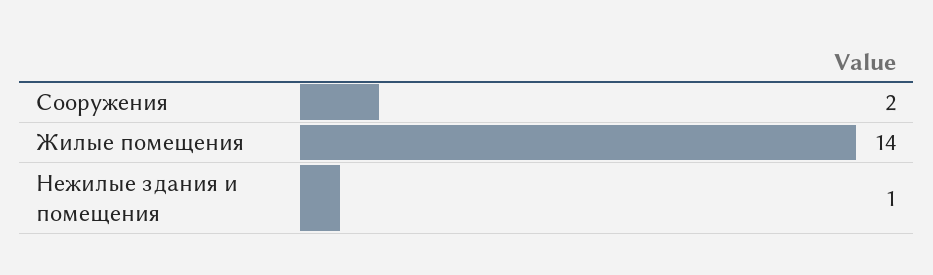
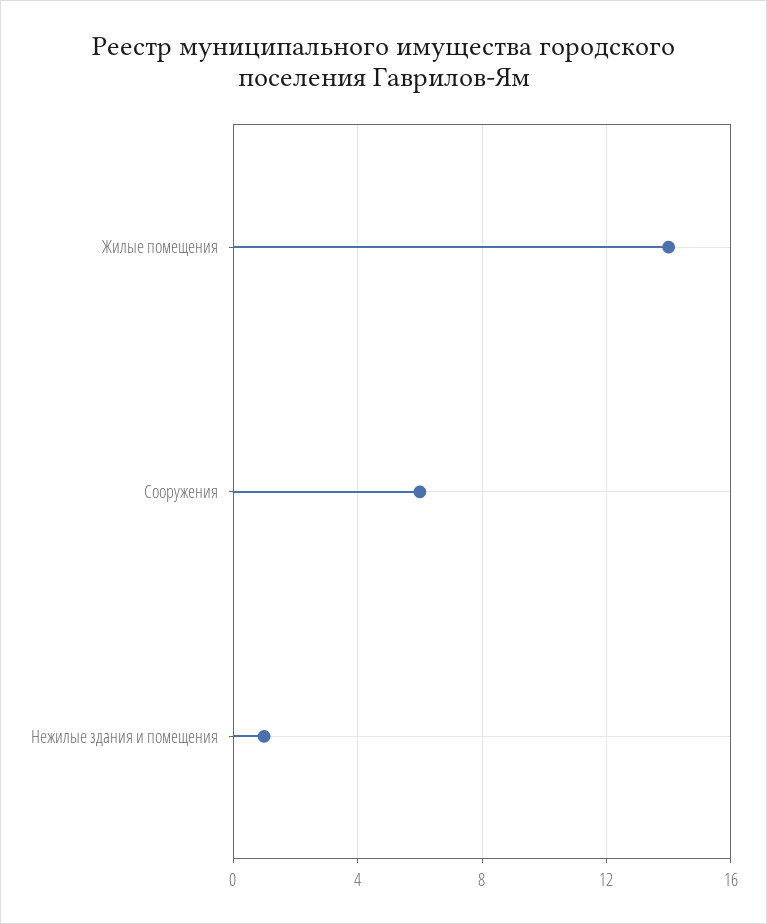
Сооружения: 2 -> 6

